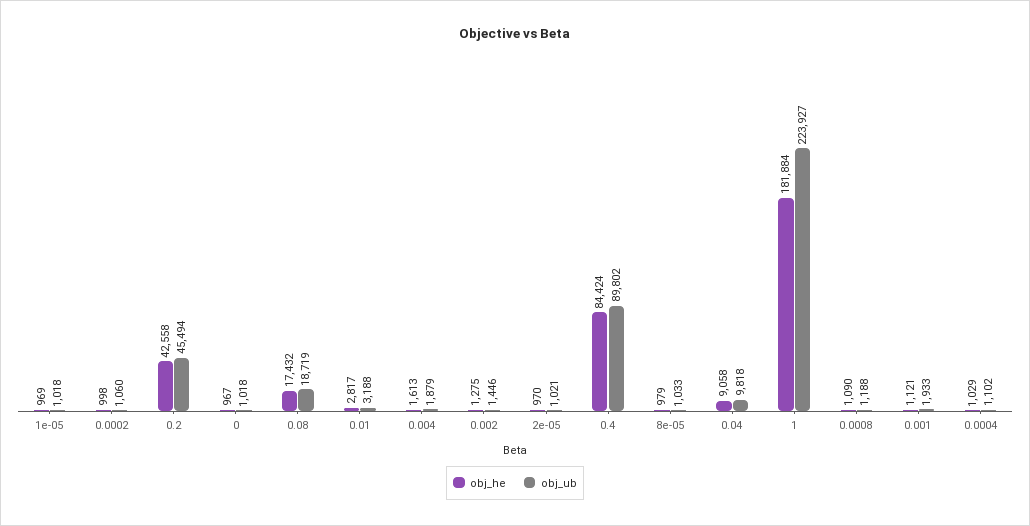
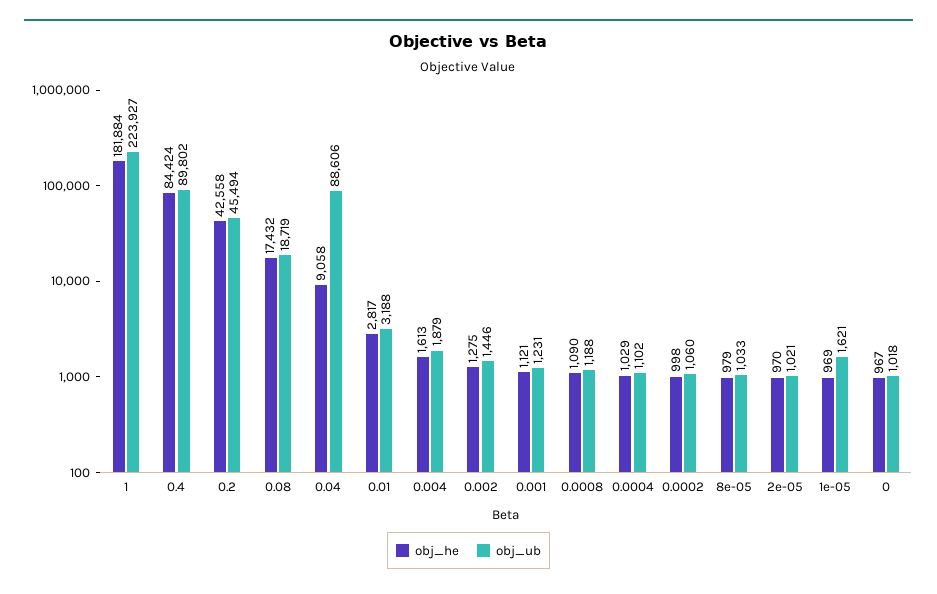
obj_ub, 1e-05: 1018 -> 1621
obj_ub, 0.04: 9818 -> 88606
obj_ub, 0.001: 1933 -> 1231

